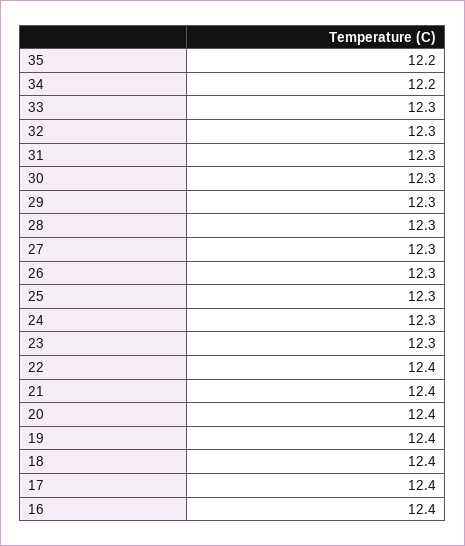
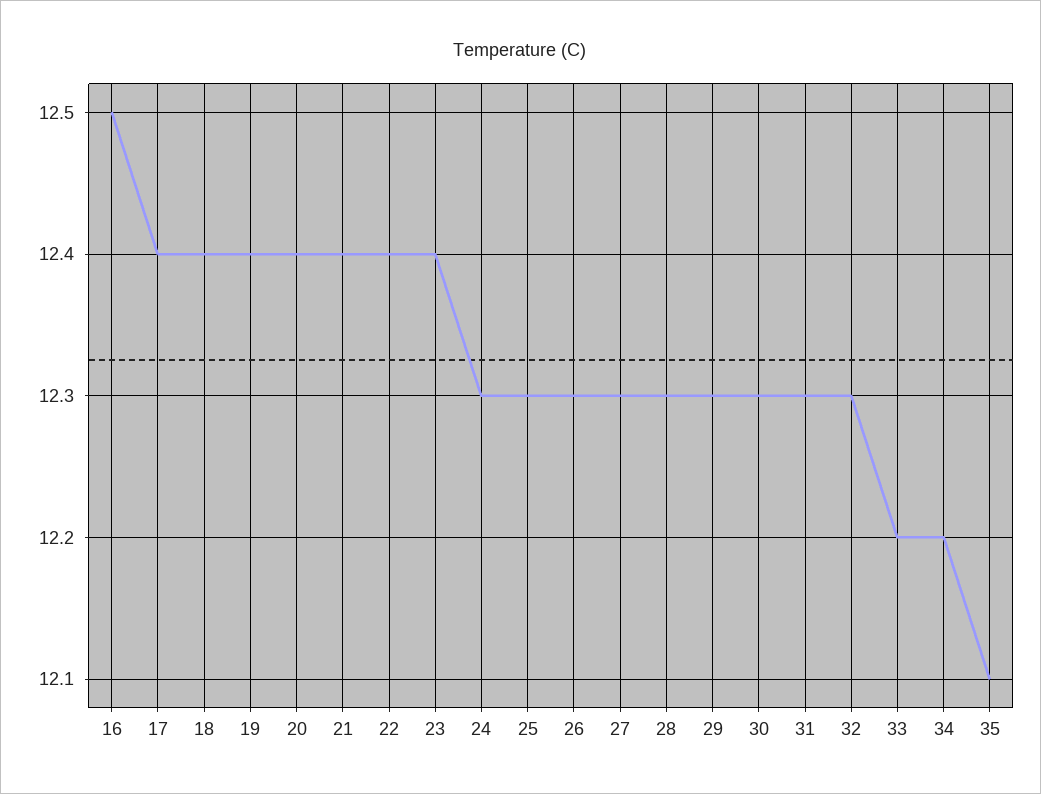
35: 12.2 -> 12.1
33: 12.3 -> 12.2
23: 12.3 -> 12.4
16: 12.4 -> 12.5

